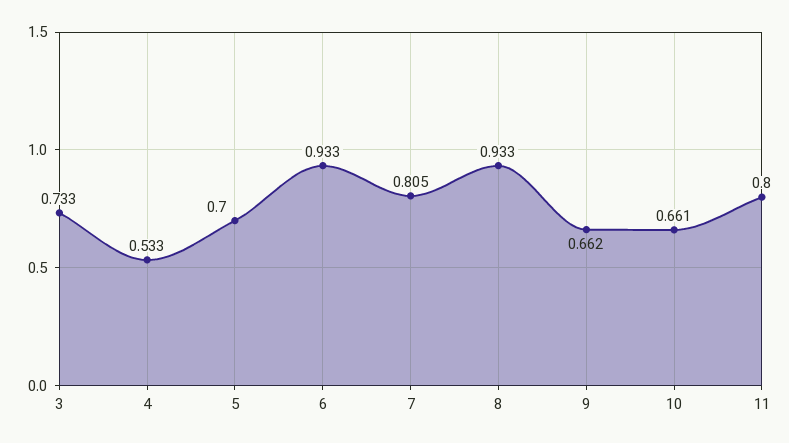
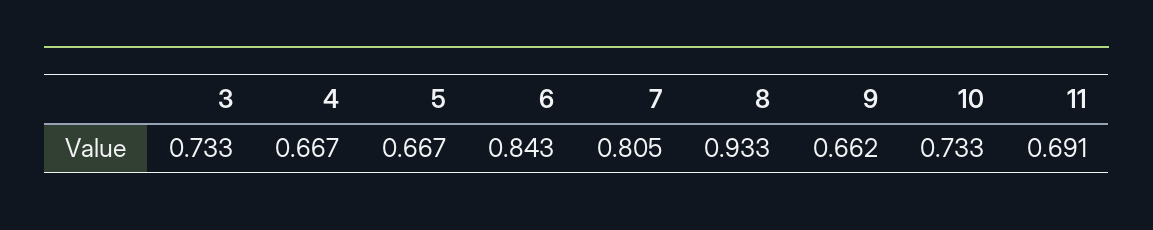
4: 0.533 -> 0.667
5: 0.7 -> 0.667
6: 0.933 -> 0.843
10: 0.661 -> 0.733
11: 0.8 -> 0.691

